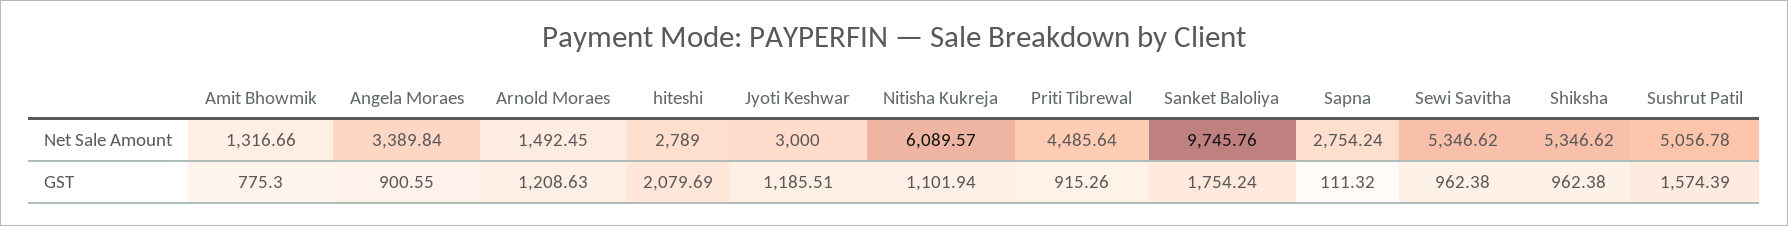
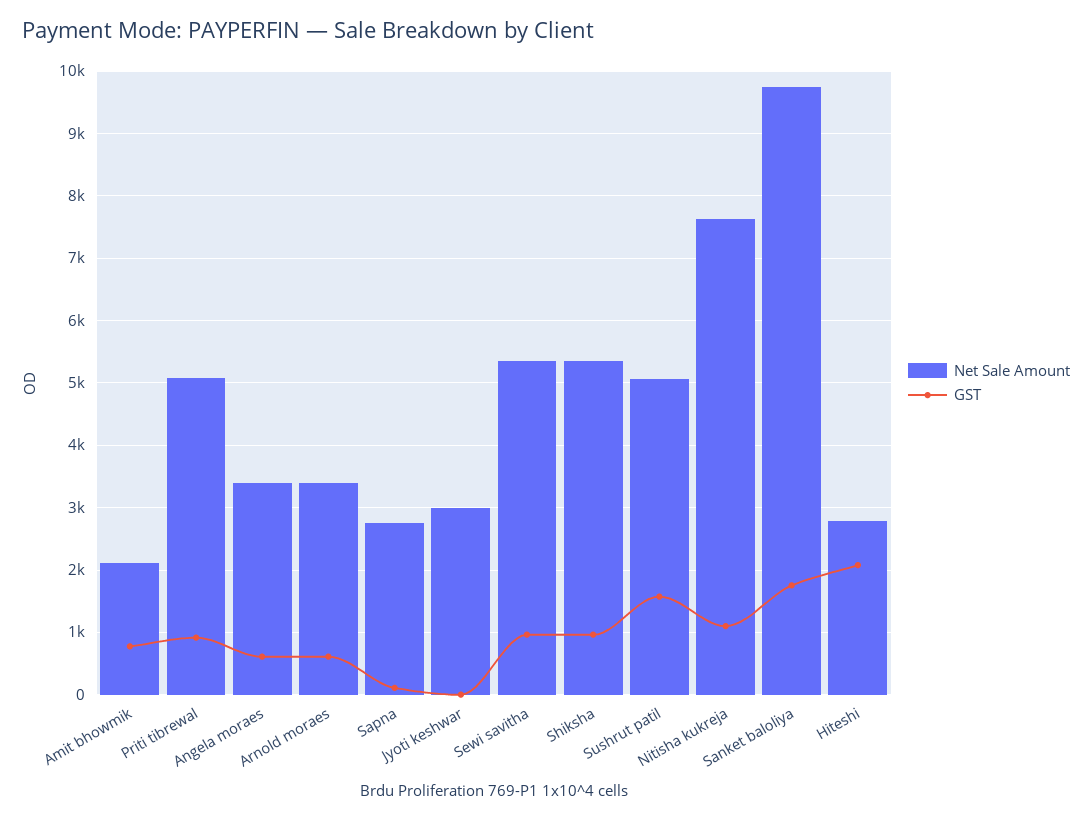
Net Sale Amount, Amit Bhowmik: 1316.66 -> 2100
Net Sale Amount, Arnold Moraes: 1492.45 -> 3400
Net Sale Amount, Nitisha Kukreja: 6089.57 -> 7600
Net Sale Amount, Priti Tibrewal: 4485.64 -> 5100
GST, Angela Moraes: 900.55 -> 600
GST, Arnold Moraes: 1208.63 -> 600
GST, Jyoti Keshwar: 1185.51 -> 0

